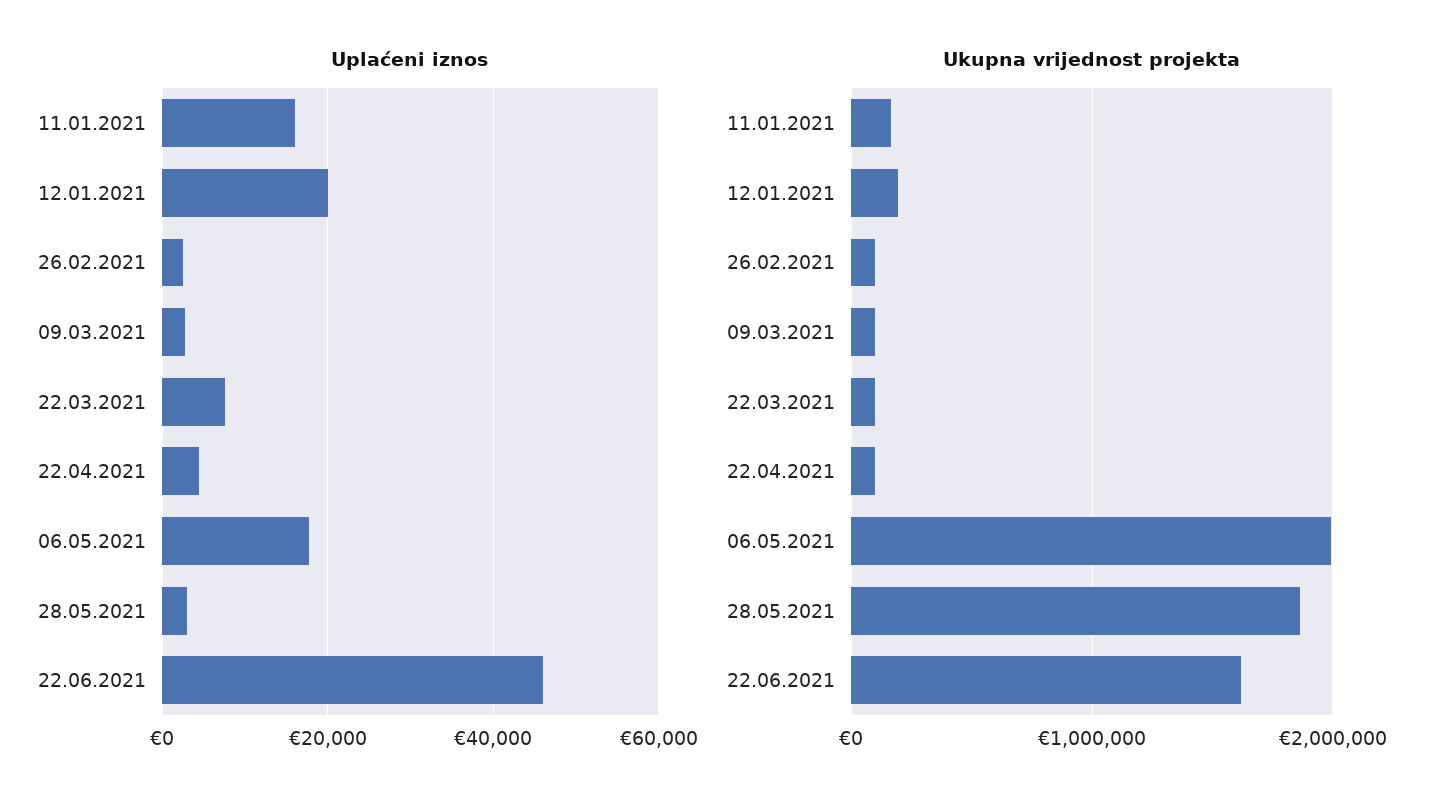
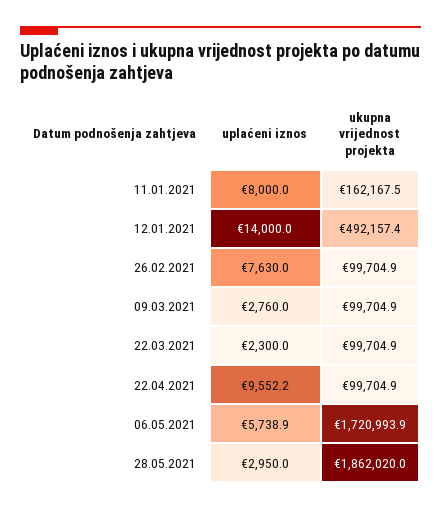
Uplaćeni iznos, 11.01.2021: 16000 -> 8000
Uplaćeni iznos, 12.01.2021: 20000 -> 14000
Uplaćeni iznos, 26.02.2021: 2000 -> 7630
Uplaćeni iznos, 22.03.2021: 8000 -> 2300
Uplaćeni iznos, 22.04.2021: 4000 -> 9552.2
Uplaćeni iznos, 06.05.2021: 18000 -> 5738.9
Uplaćeni iznos, 22.06.2021: 46000 -> none
Ukupna vrijednost projekta, 12.01.2021: 200000 -> 492157.4
Ukupna vrijednost projekta, 06.05.2021: 2000000 -> 1720993.9
Ukupna vrijednost projekta, 22.06.2021: 1600000 -> none

